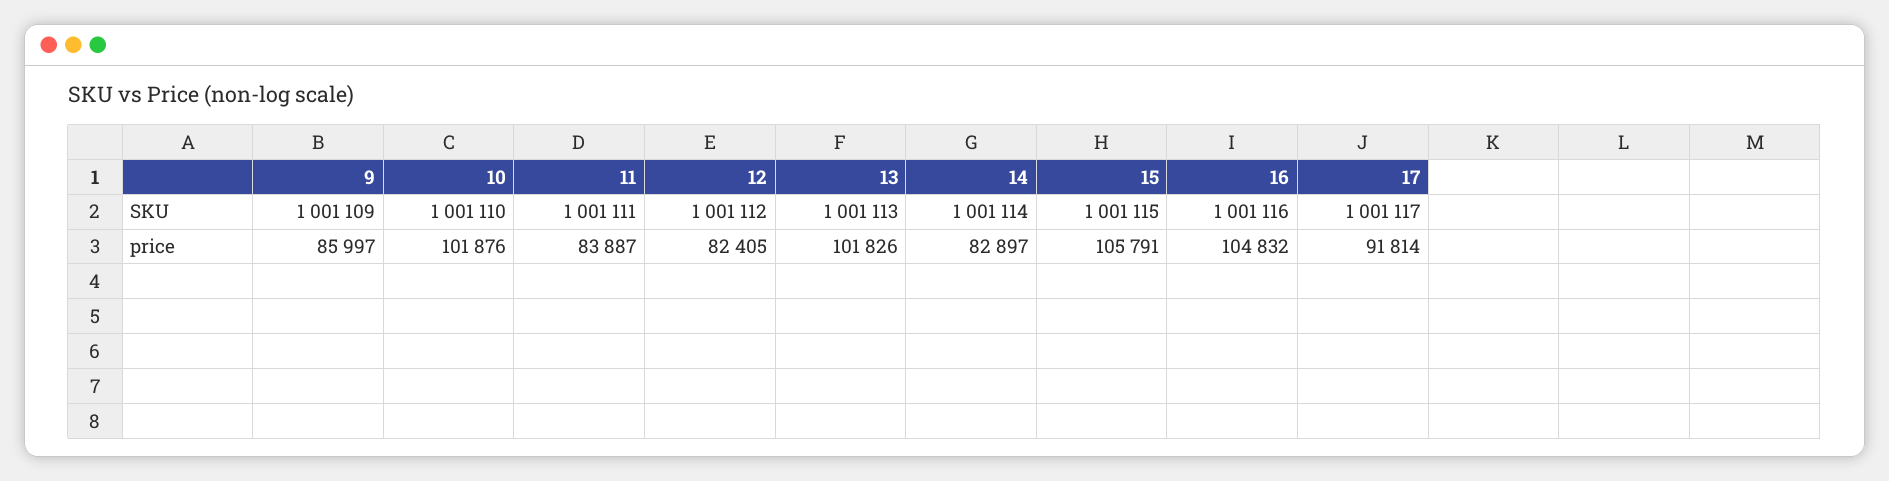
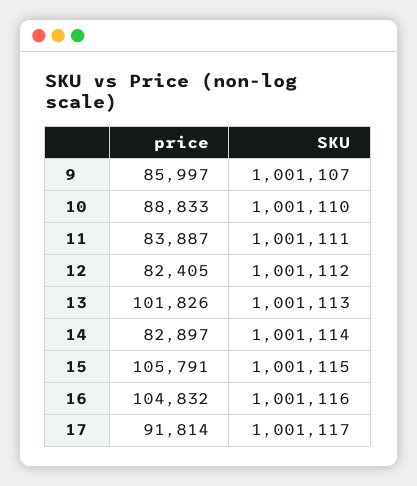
9, SKU: 1001109 -> 1001107
10, price: 101876 -> 88833

